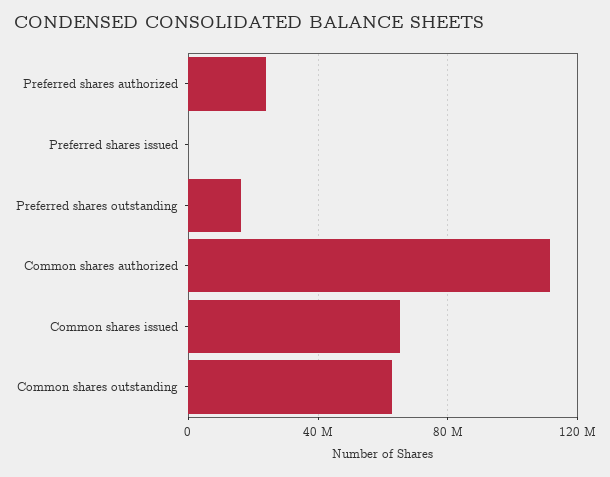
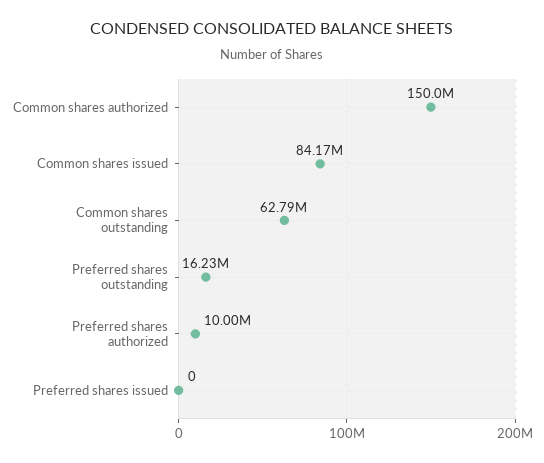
Preferred shares authorized: 25000000 -> 10000000
Common shares authorized: 110000000 -> 150000000
Common shares issued: 65000000 -> 84170000

